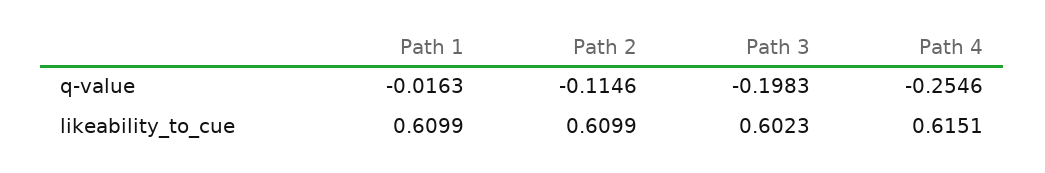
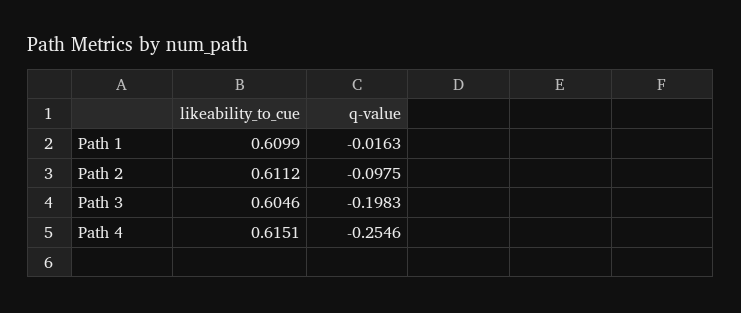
Path 2, q-value: -0.1146 -> -0.0975
Path 2, likeability_to_cue: 0.6099 -> 0.6112
Path 3, likeability_to_cue: 0.6023 -> 0.6046

